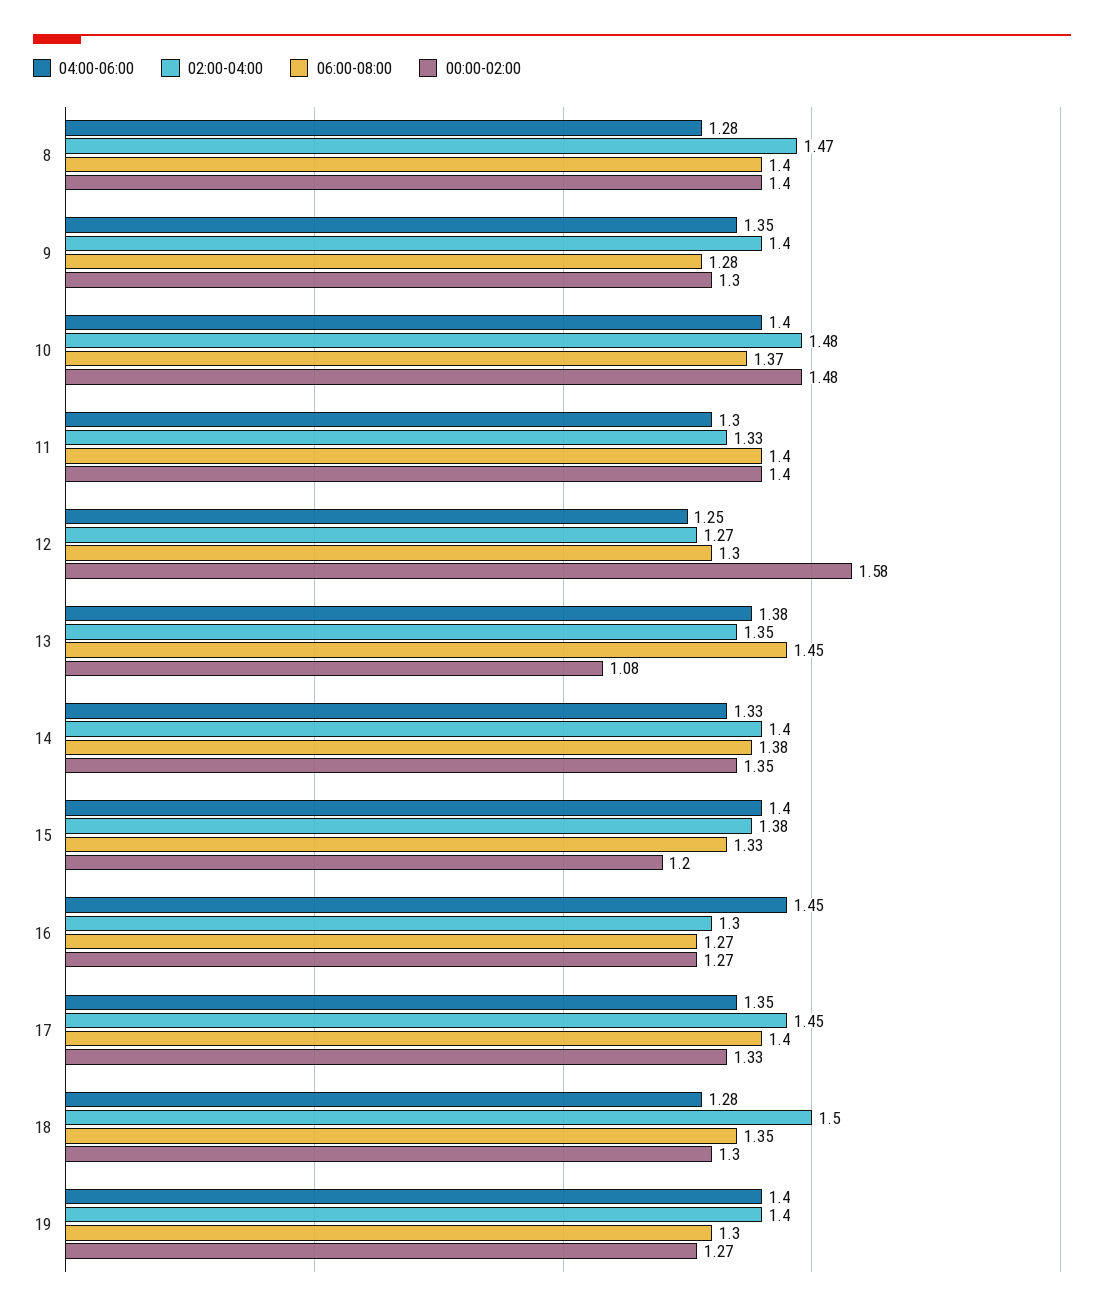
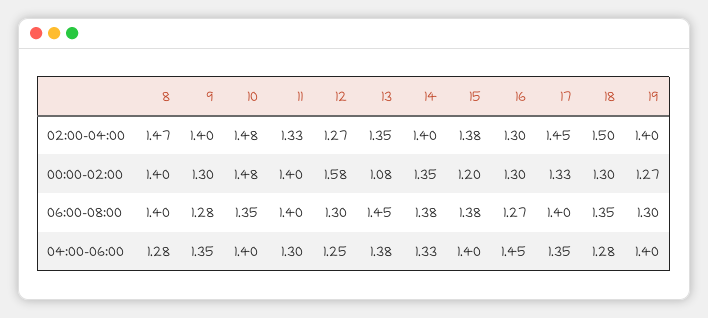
06:00-08:00, 10: 1.37 -> 1.35
06:00-08:00, 15: 1.33 -> 1.38
00:00-02:00, 16: 1.27 -> 1.3

